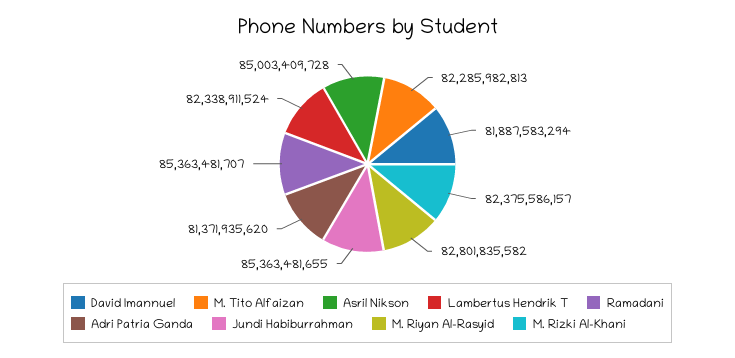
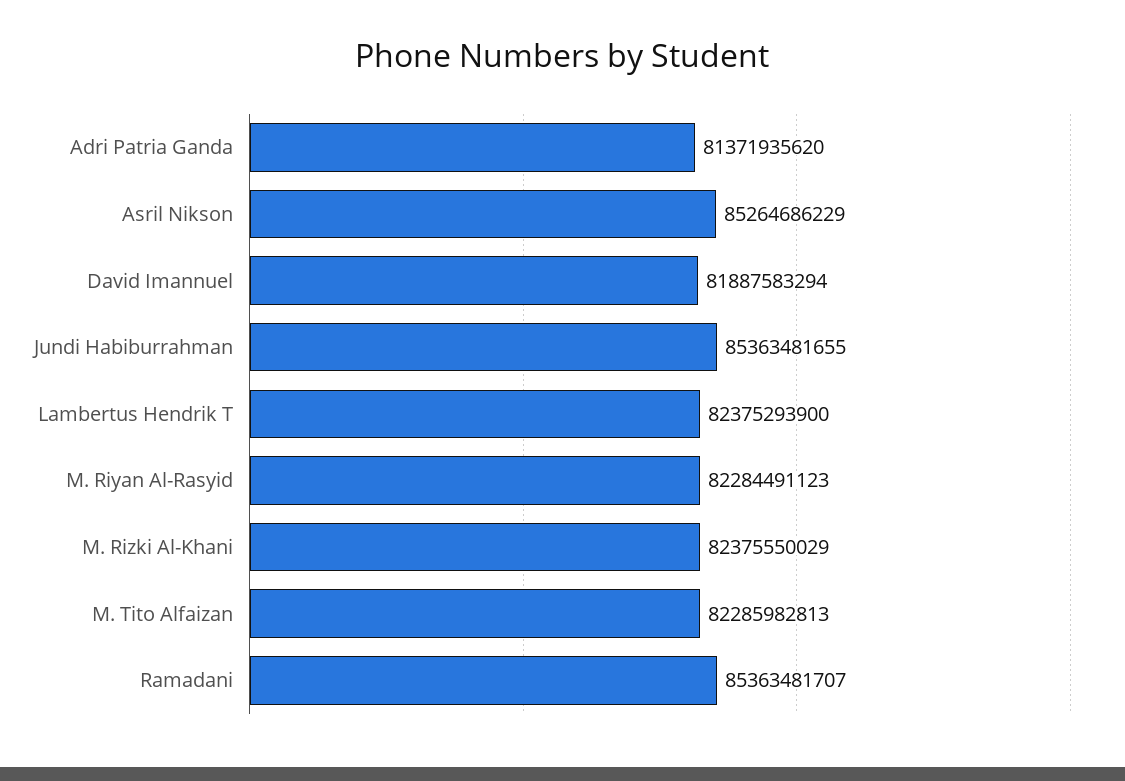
Asril Nikson: 85003409728 -> 85264686229
Lambertus Hendrik T: 82338911524 -> 82375293900
M. Riyan Al-Rasyid: 82801835582 -> 82284491123
M. Rizki Al-Khani: 82375586157 -> 82375550029

